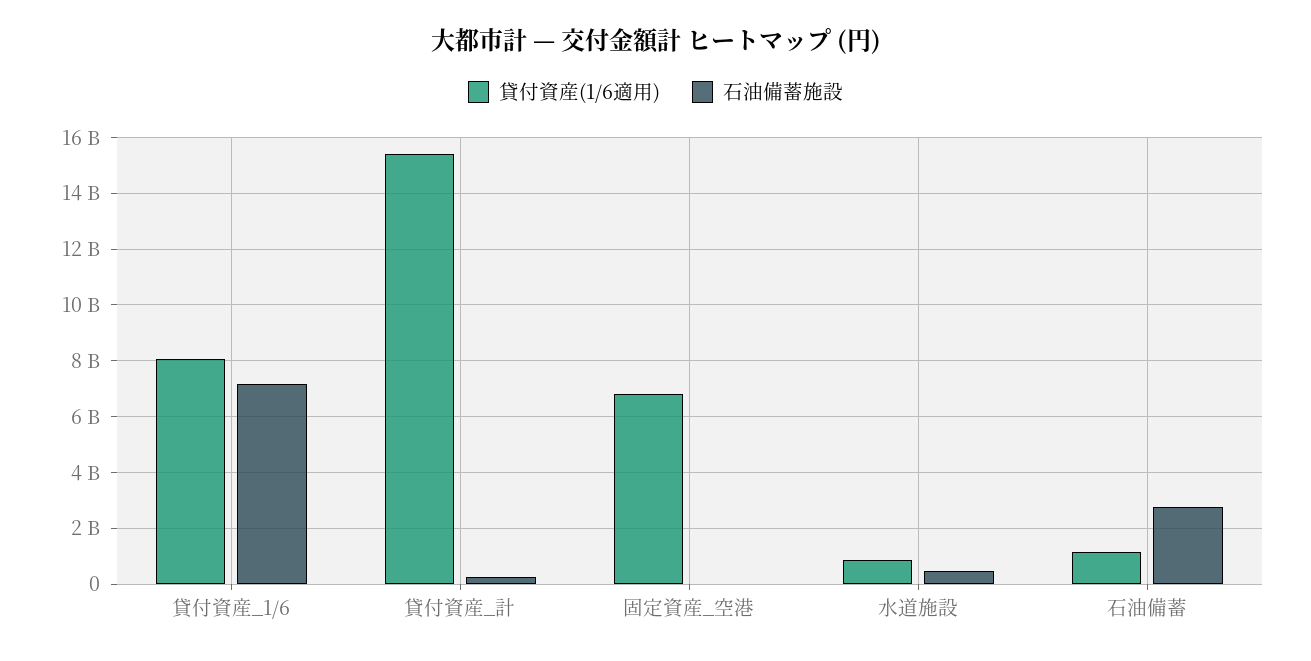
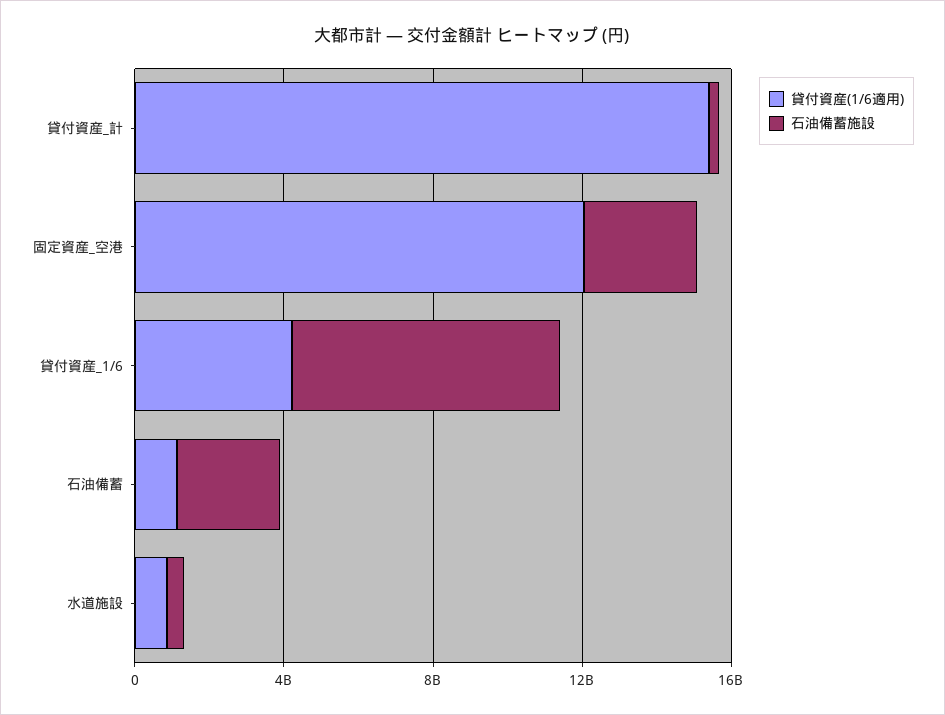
貸付資産(1/6適用), 貸付資産_1/6: 8000000000 -> 4000000000
貸付資産(1/6適用), 固定資産_空港: 6750000000 -> 12000000000
石油備蓄施設, 固定資産_空港: 0 -> 3000000000

